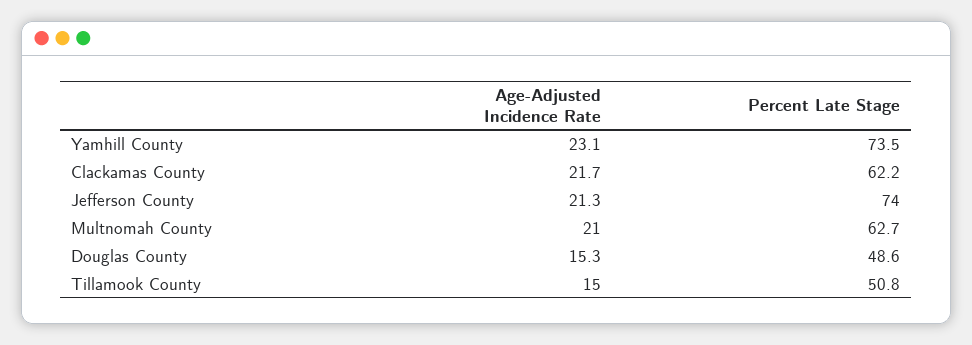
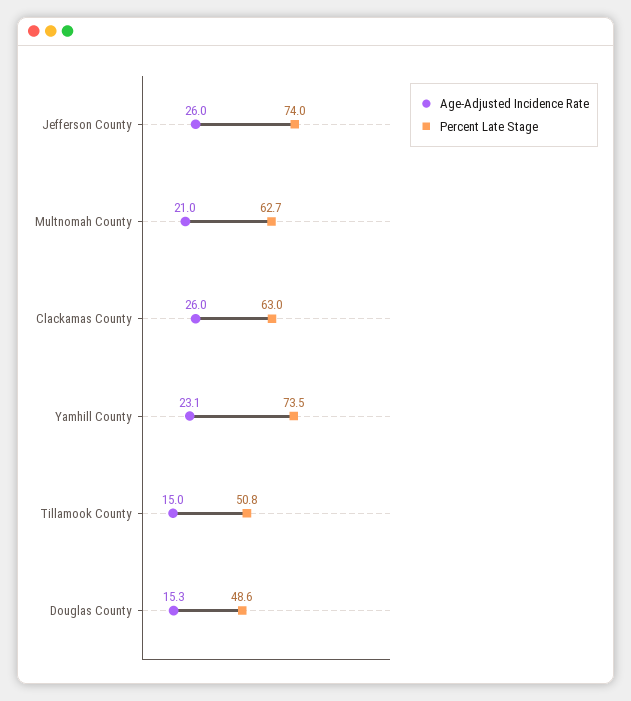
Age-Adjusted Incidence Rate, Clackamas County: 21.7 -> 26
Percent Late Stage, Clackamas County: 62.2 -> 63
Age-Adjusted Incidence Rate, Jefferson County: 21.3 -> 26

